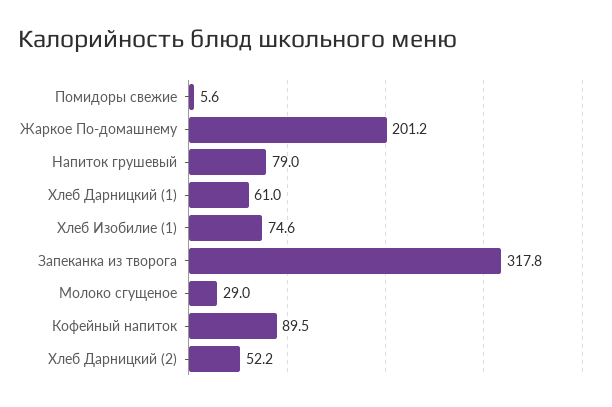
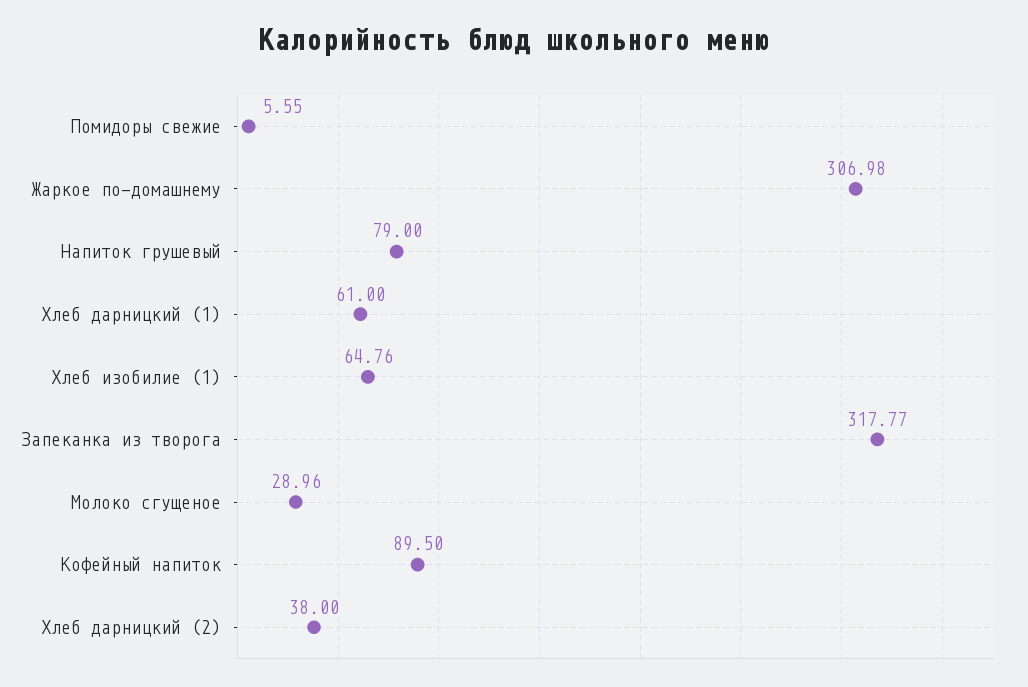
Жаркое По-домашнему: 201.2 -> 306.98
Хлеб Изобилие (1): 74.6 -> 64.76
Хлеб Дарницкий (2): 52.2 -> 38

